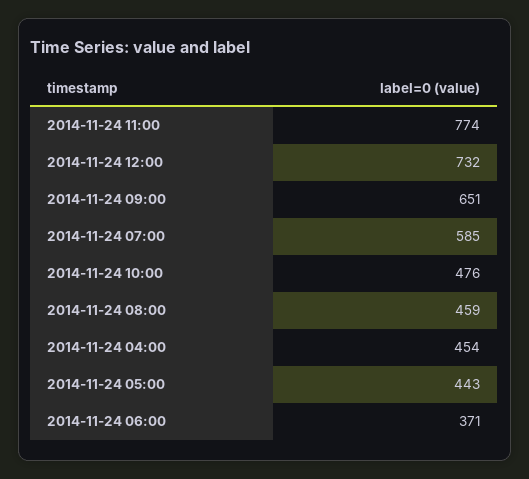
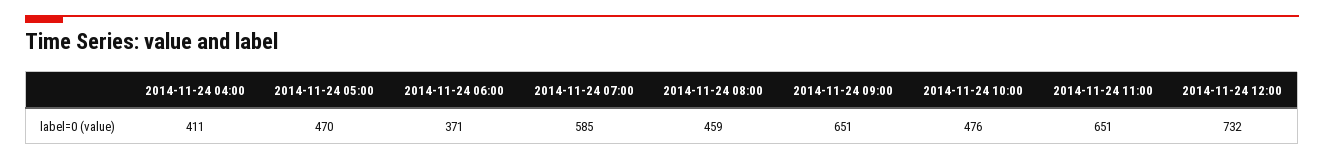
2014-11-24 11:00: 774 -> 651
2014-11-24 04:00: 454 -> 411
2014-11-24 05:00: 443 -> 470

